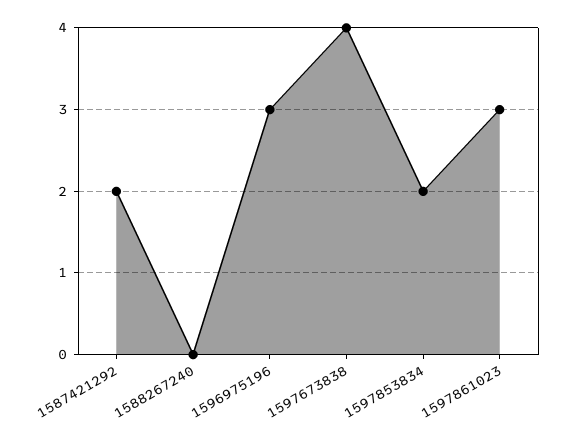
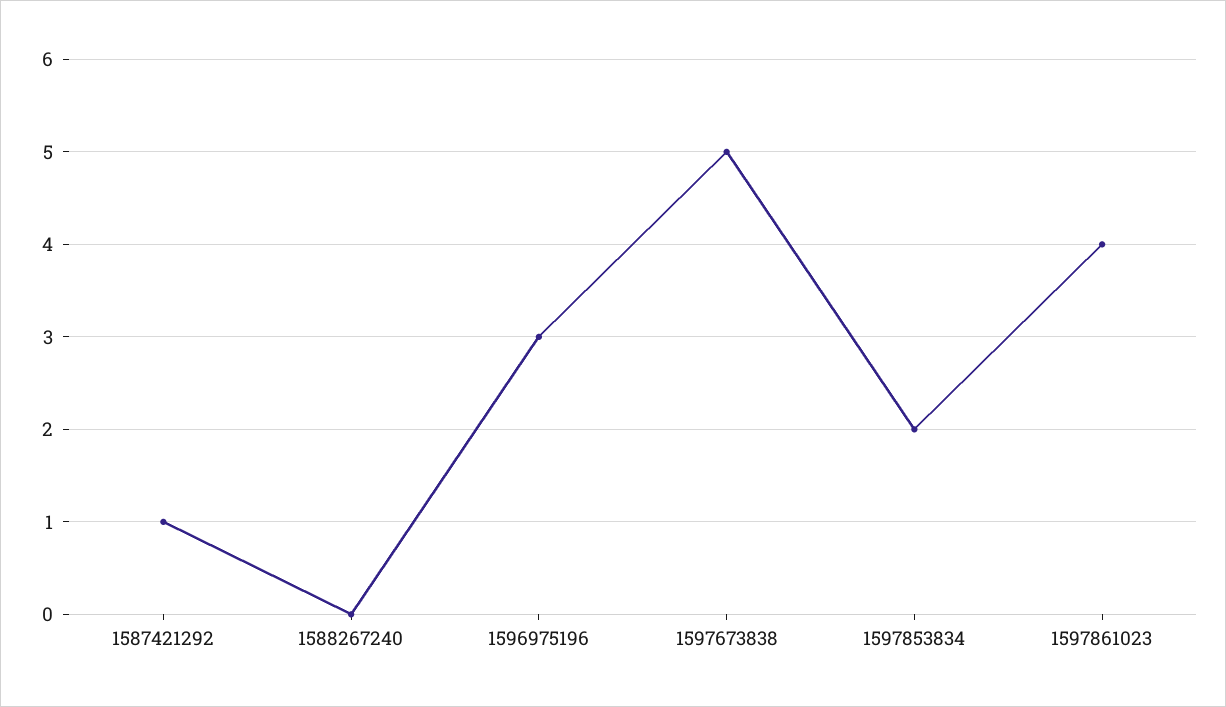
1587421292: 2 -> 1
1597673838: 4 -> 5
1597861023: 3 -> 4

